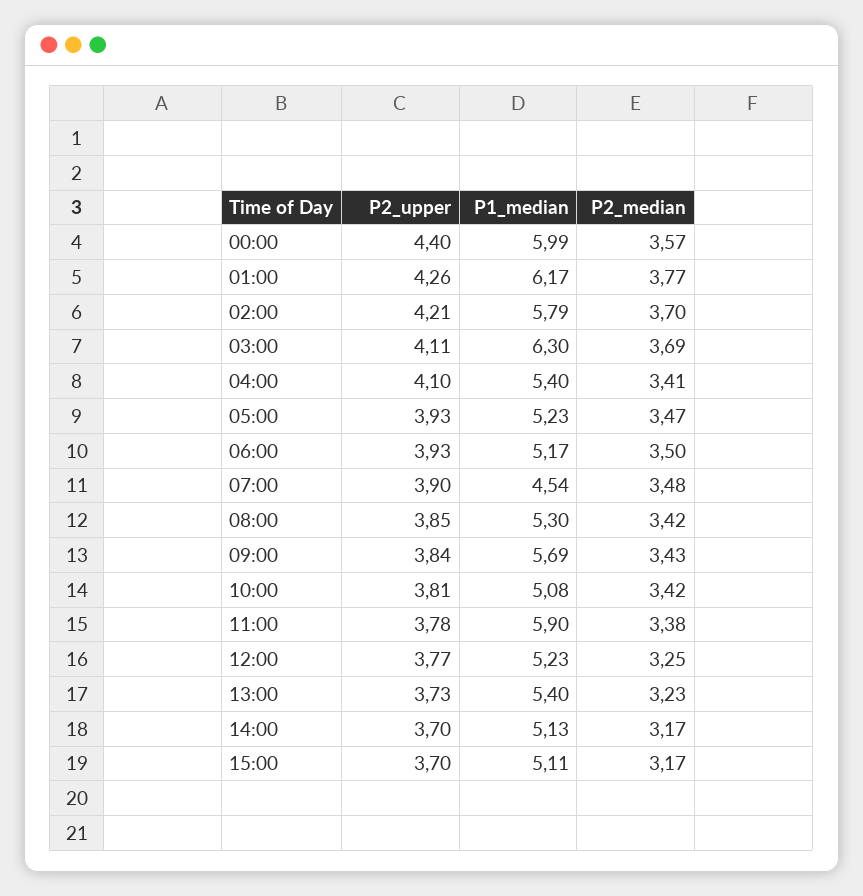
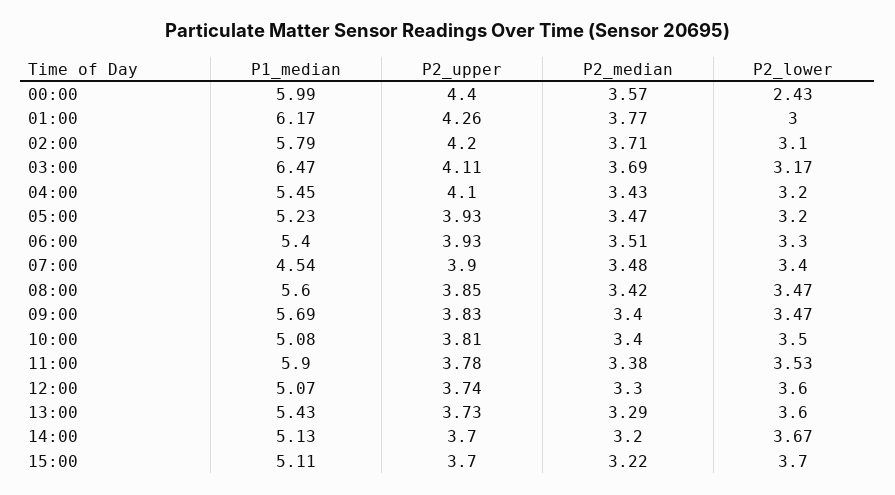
P2_upper, 02:00: 4.21 -> 4.2
P2_median, 02:00: 3.7 -> 3.71
P1_median, 03:00: 6.3 -> 6.47
P1_median, 04:00: 5.4 -> 5.45
P2_median, 04:00: 3.41 -> 3.43
P1_median, 06:00: 5.17 -> 5.4
P2_median, 06:00: 3.5 -> 3.51
P1_median, 08:00: 5.3 -> 5.6
P2_upper, 09:00: 3.84 -> 3.83
P2_median, 09:00: 3.43 -> 3.4
P2_median, 10:00: 3.42 -> 3.4
P2_upper, 12:00: 3.77 -> 3.74
P1_median, 12:00: 5.23 -> 5.07
P2_median, 12:00: 3.25 -> 3.3
P1_median, 13:00: 5.4 -> 5.43
P2_median, 13:00: 3.23 -> 3.29
P2_median, 14:00: 3.17 -> 3.2
P2_median, 15:00: 3.17 -> 3.22
P2_lower, 00:00: none -> 2.43
P2_lower, 01:00: none -> 3
P2_lower, 02:00: none -> 3.1
P2_lower, 03:00: none -> 3.17
P2_lower, 04:00: none -> 3.2
P2_lower, 05:00: none -> 3.2
P2_lower, 06:00: none -> 3.3
P2_lower, 07:00: none -> 3.4
P2_lower, 08:00: none -> 3.47
P2_lower, 09:00: none -> 3.47
P2_lower, 10:00: none -> 3.5
P2_lower, 11:00: none -> 3.53
P2_lower, 12:00: none -> 3.6
P2_lower, 13:00: none -> 3.6
P2_lower, 14:00: none -> 3.67
P2_lower, 15:00: none -> 3.7

